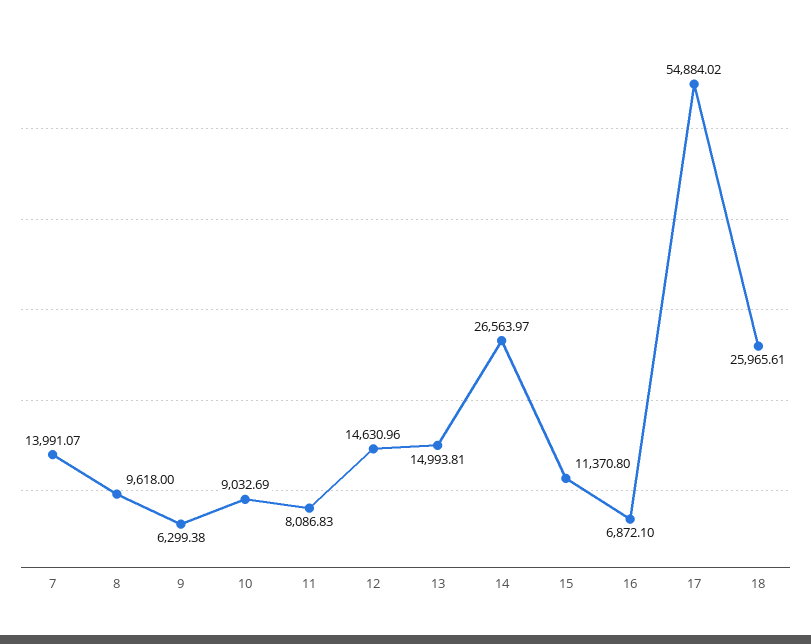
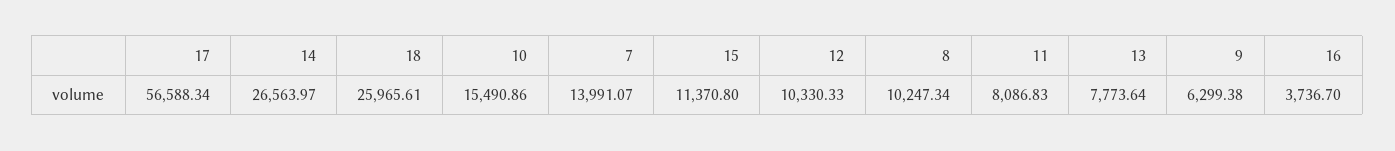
8: 9618 -> 10247.34
10: 9032.69 -> 15490.86
12: 14630.96 -> 10330.33
13: 14993.81 -> 7773.64
16: 6872.1 -> 3736.7
17: 54884.02 -> 56588.34

